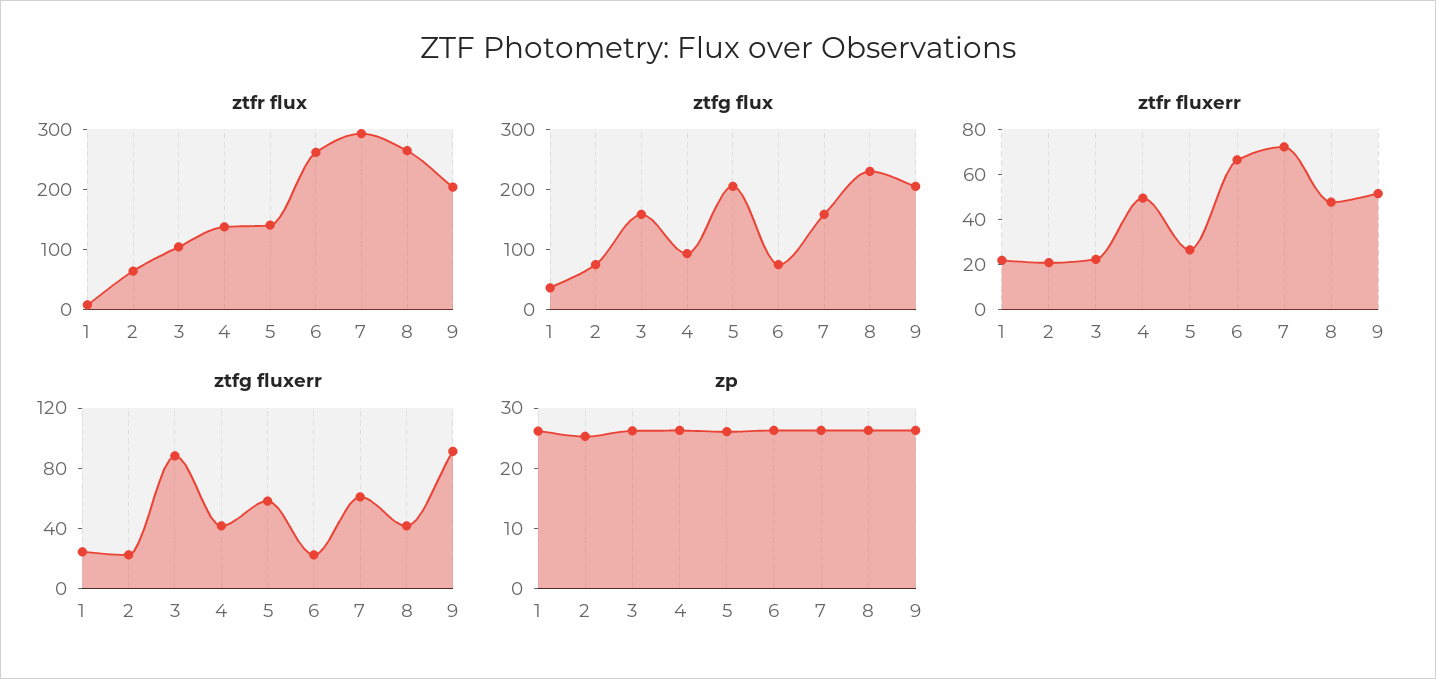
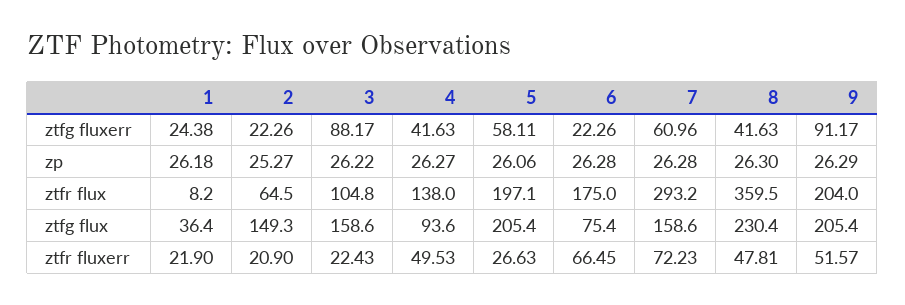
ztfr flux, 5: 140 -> 197.1
ztfr flux, 6: 260 -> 175
ztfr flux, 8: 260 -> 359.5
ztfg flux, 2: 80 -> 149.3

